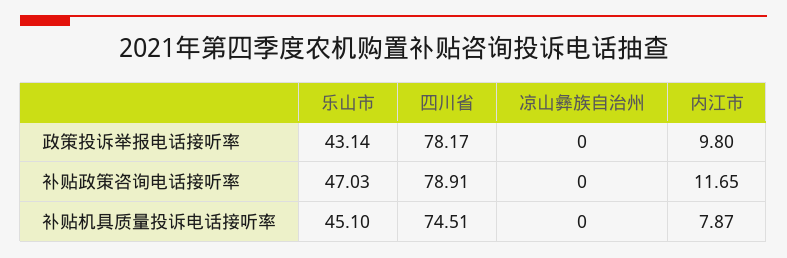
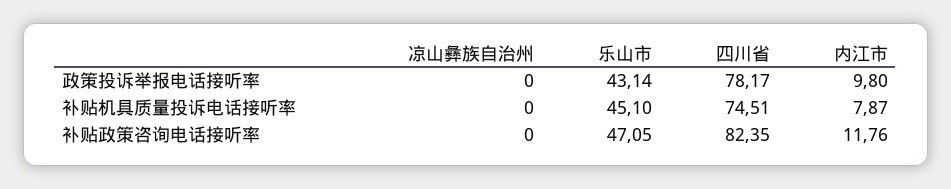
乐山市, 补贴政策咨询电话接听率: 47.03 -> 47.05
四川省, 补贴政策咨询电话接听率: 78.91 -> 82.35
内江市, 补贴政策咨询电话接听率: 11.65 -> 11.76

